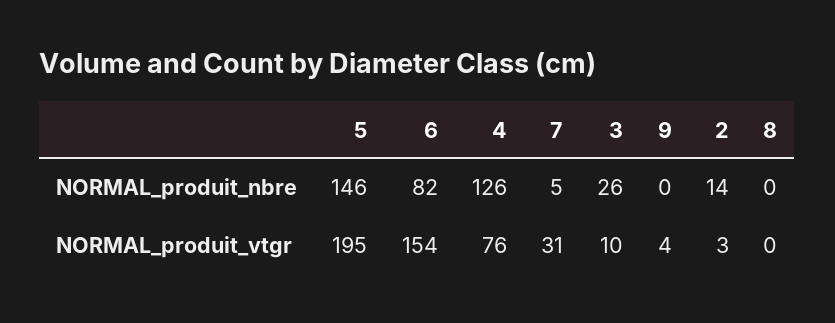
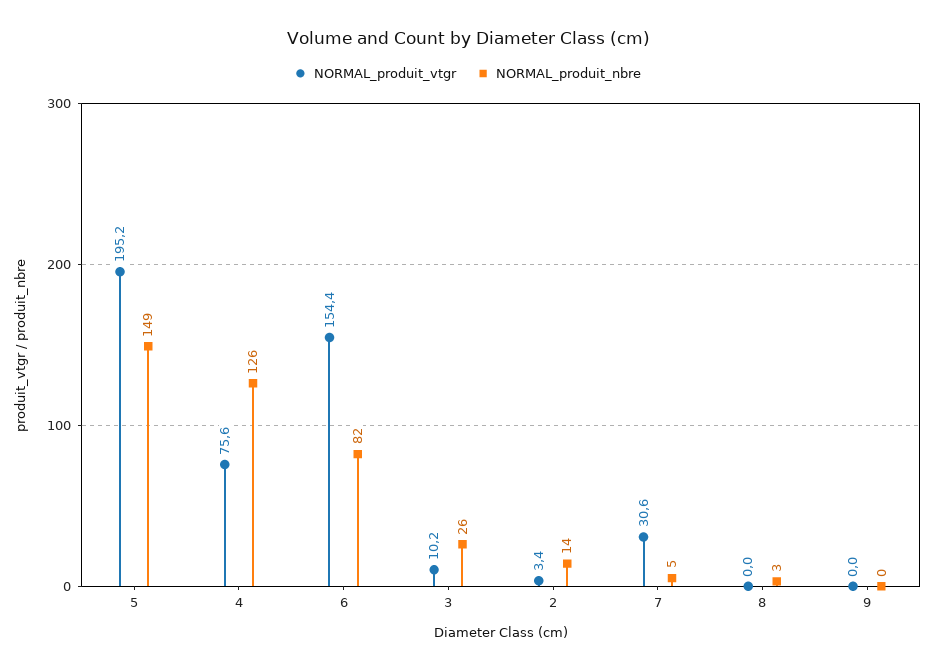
NORMAL_produit_nbre, 5: 146 -> 149
NORMAL_produit_nbre, 8: 0 -> 3
NORMAL_produit_vtgr, 9: 4 -> 0

